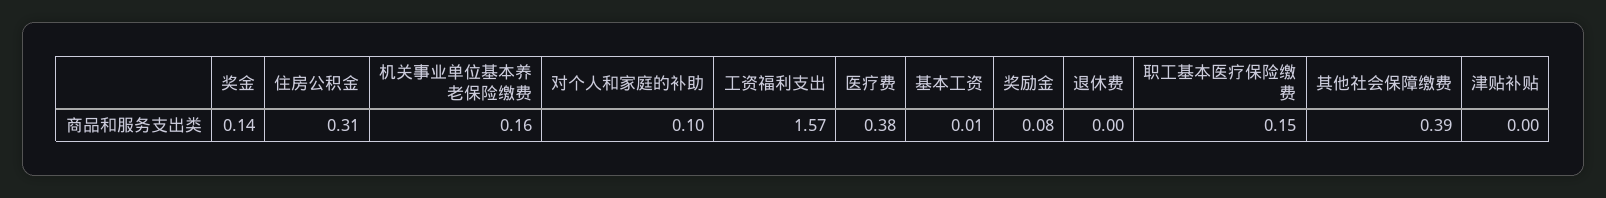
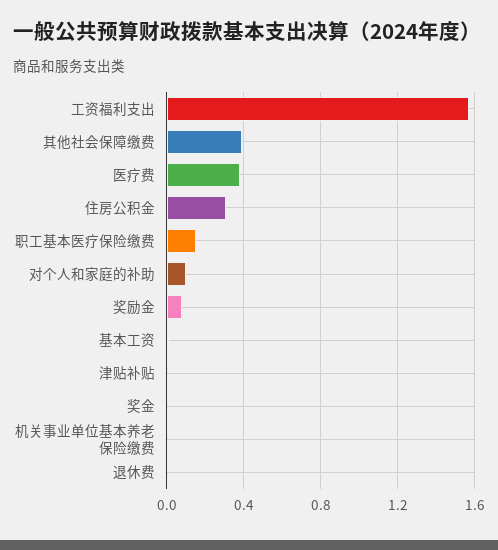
奖金: 0.14 -> 0
机关事业单位基本养老保险缴费: 0.16 -> 0

